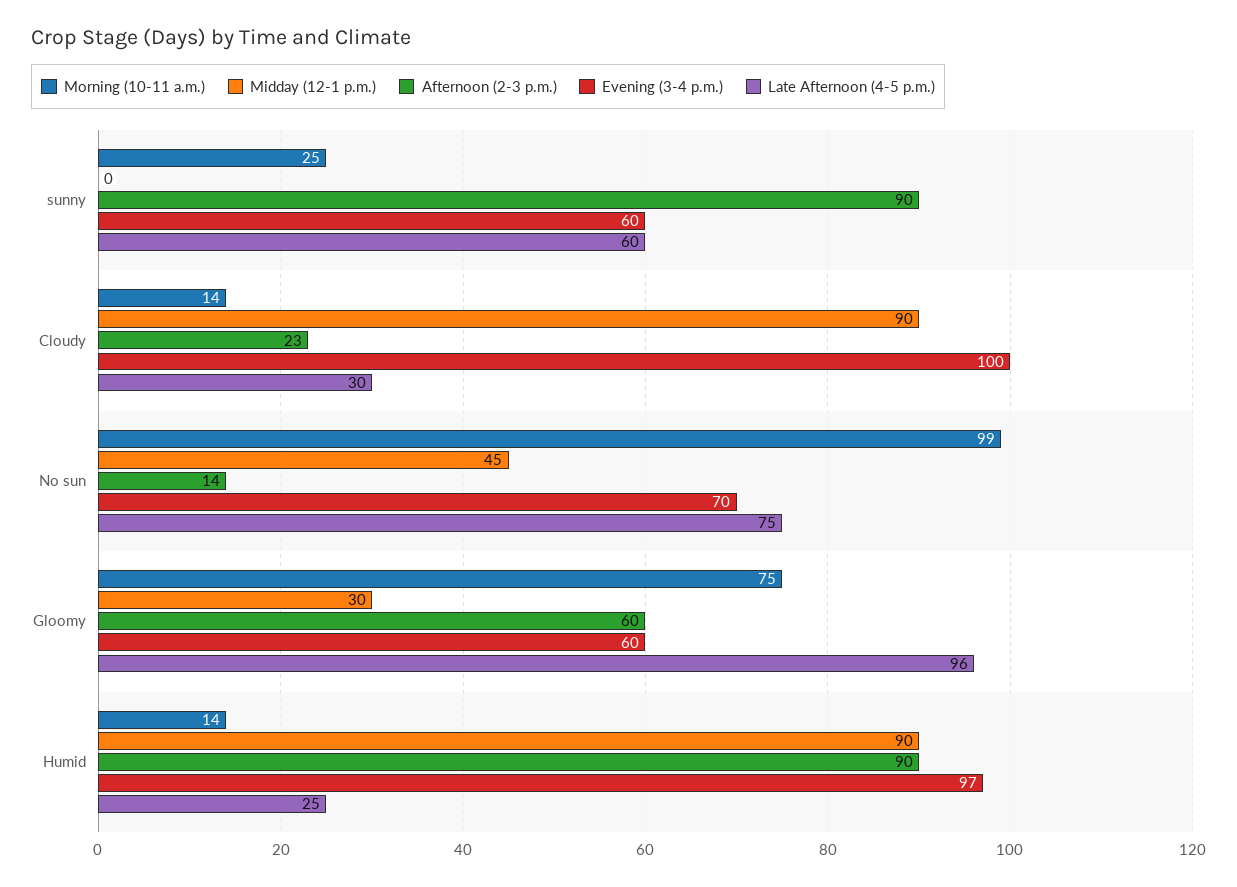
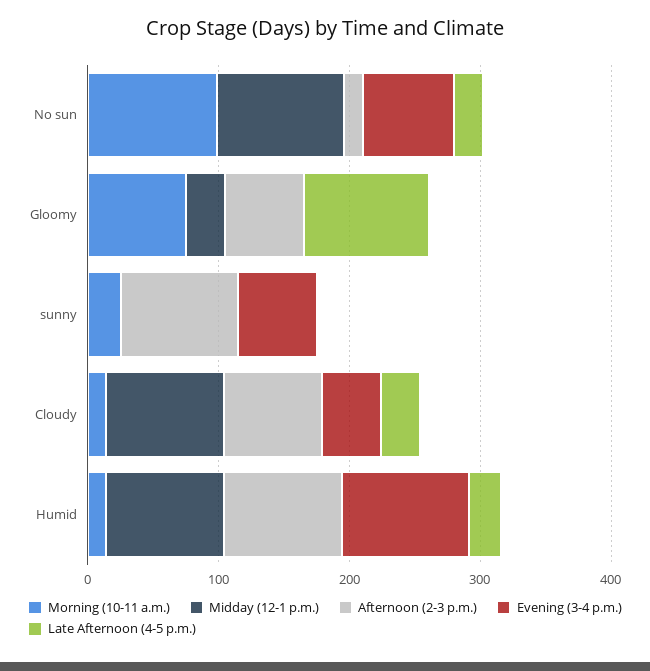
Late Afternoon (4-5 p.m.), sunny: 60 -> 0
Afternoon (2-3 p.m.), Cloudy: 23 -> 80
Evening (3-4 p.m.), Cloudy: 100 -> 40
Midday (12-1 p.m.), No sun: 45 -> 100
Late Afternoon (4-5 p.m.), No sun: 75 -> 20
Evening (3-4 p.m.), Gloomy: 60 -> 0

